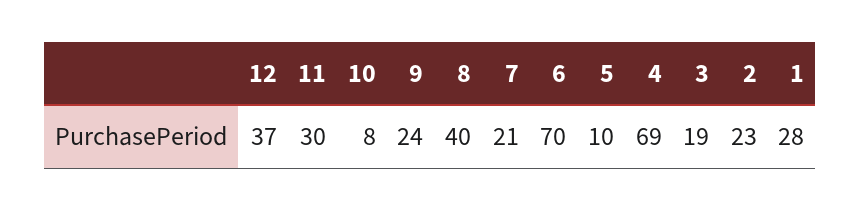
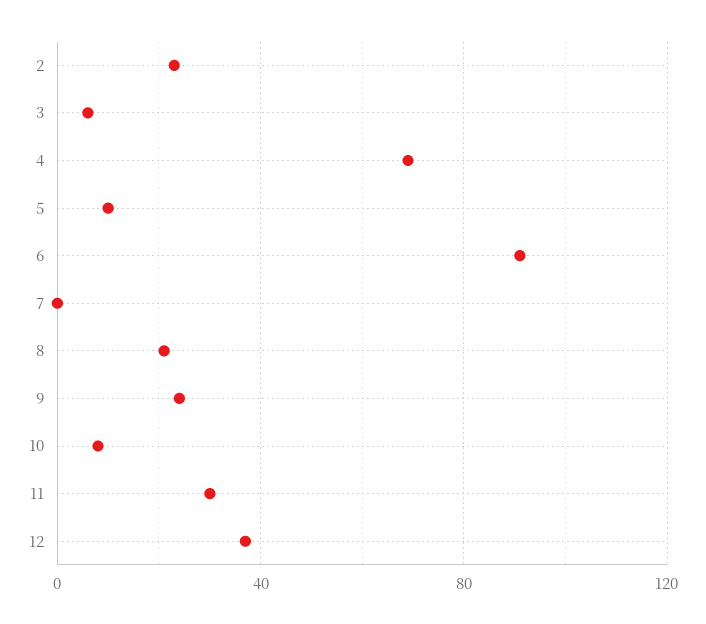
8: 40 -> 20
7: 21 -> 0
6: 70 -> 90
3: 19 -> 5
1: 28 -> none

